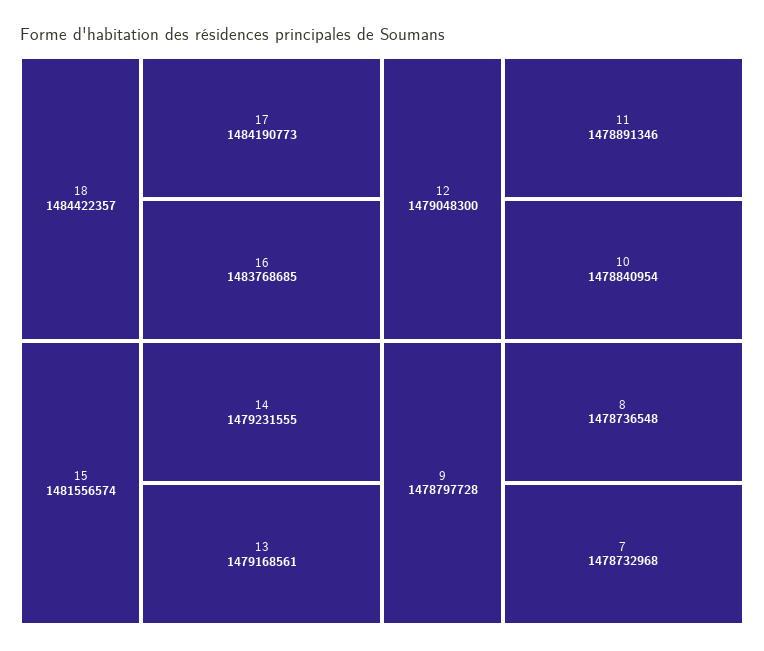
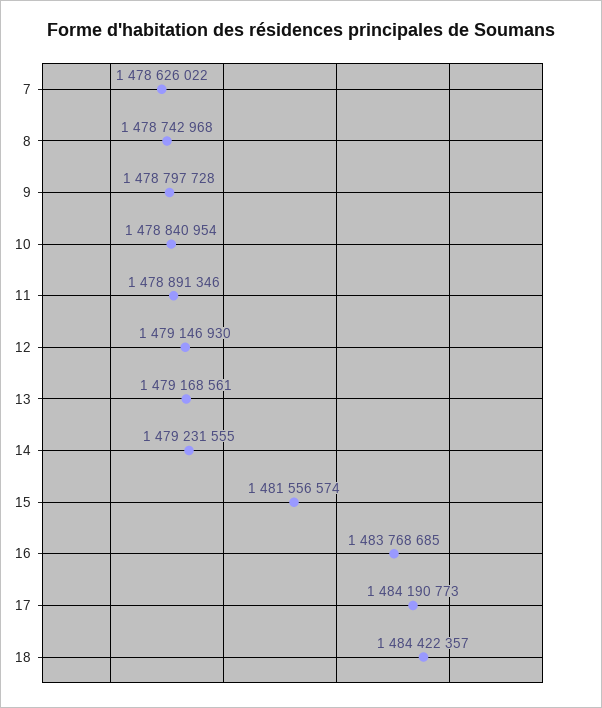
12: 1479048300 -> 1479146930
8: 1478736548 -> 1478742968
7: 1478732968 -> 1478626022

